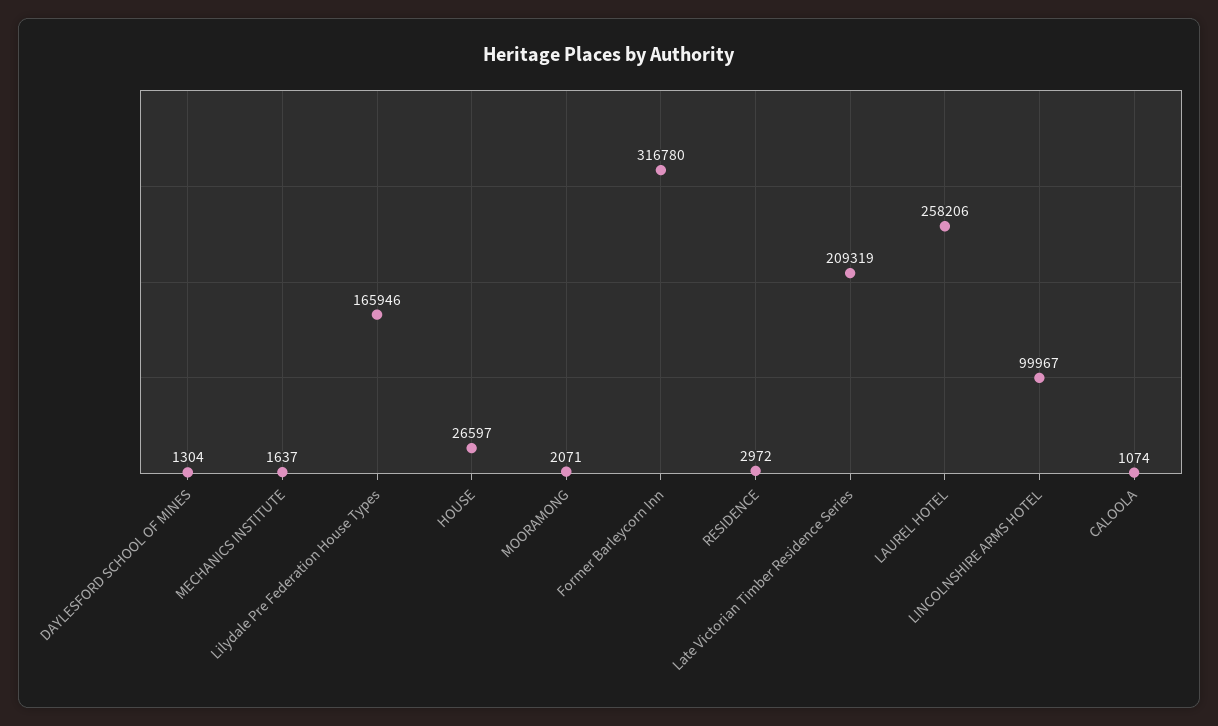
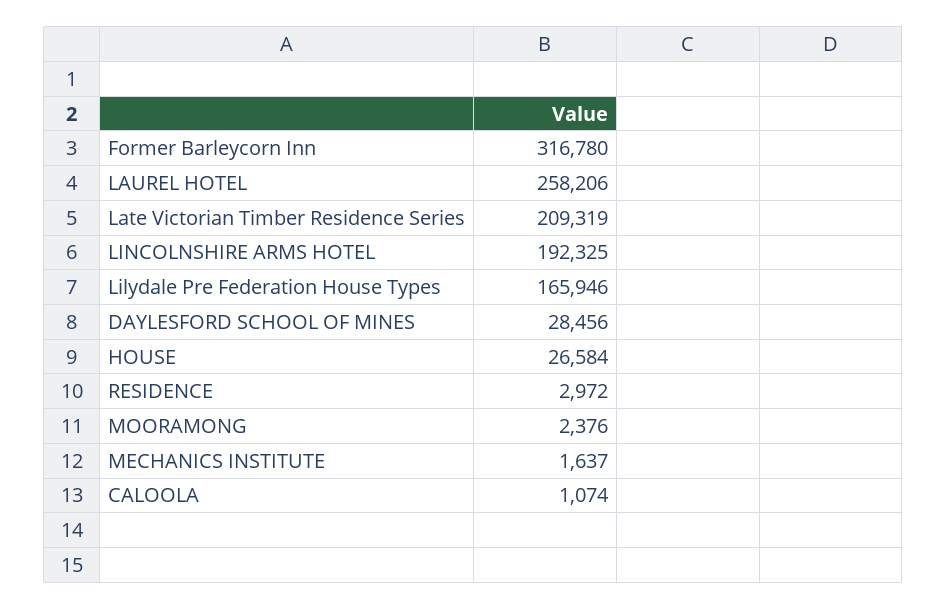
DAYLESFORD SCHOOL OF MINES: 1304 -> 28456
HOUSE: 26597 -> 26584
MOORAMONG: 2071 -> 2376
LINCOLNSHIRE ARMS HOTEL: 99967 -> 192325

